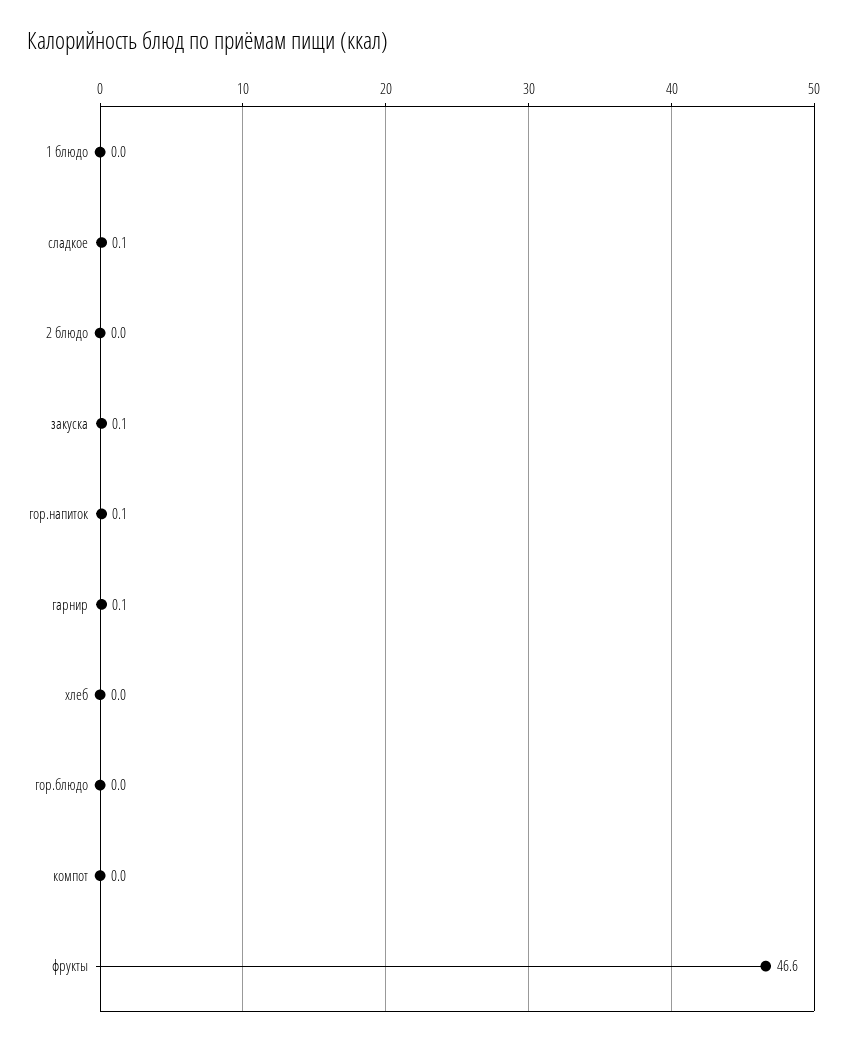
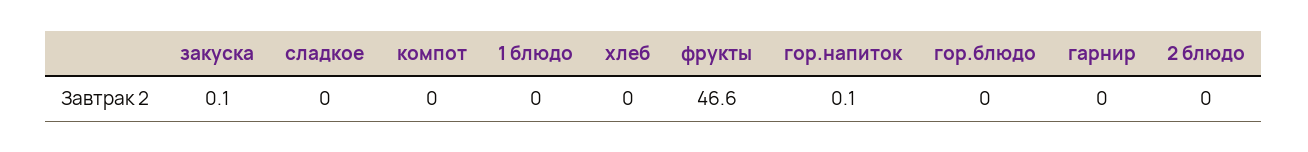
сладкое: 0.1 -> 0
гарнир: 0.1 -> 0

